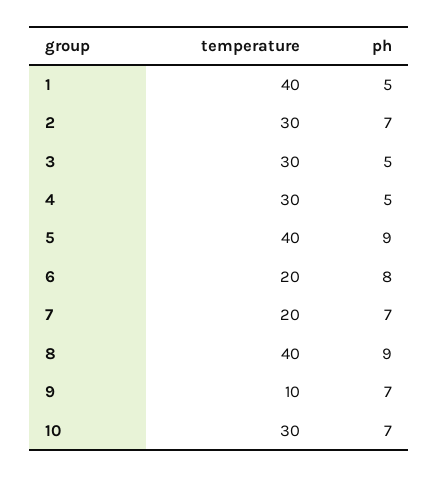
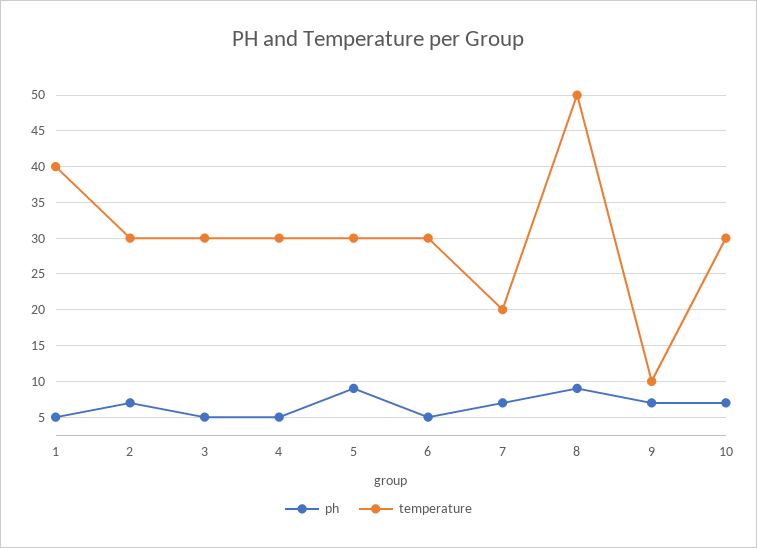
temperature, 5: 40 -> 30
temperature, 6: 20 -> 30
ph, 6: 8 -> 5
temperature, 8: 40 -> 50

